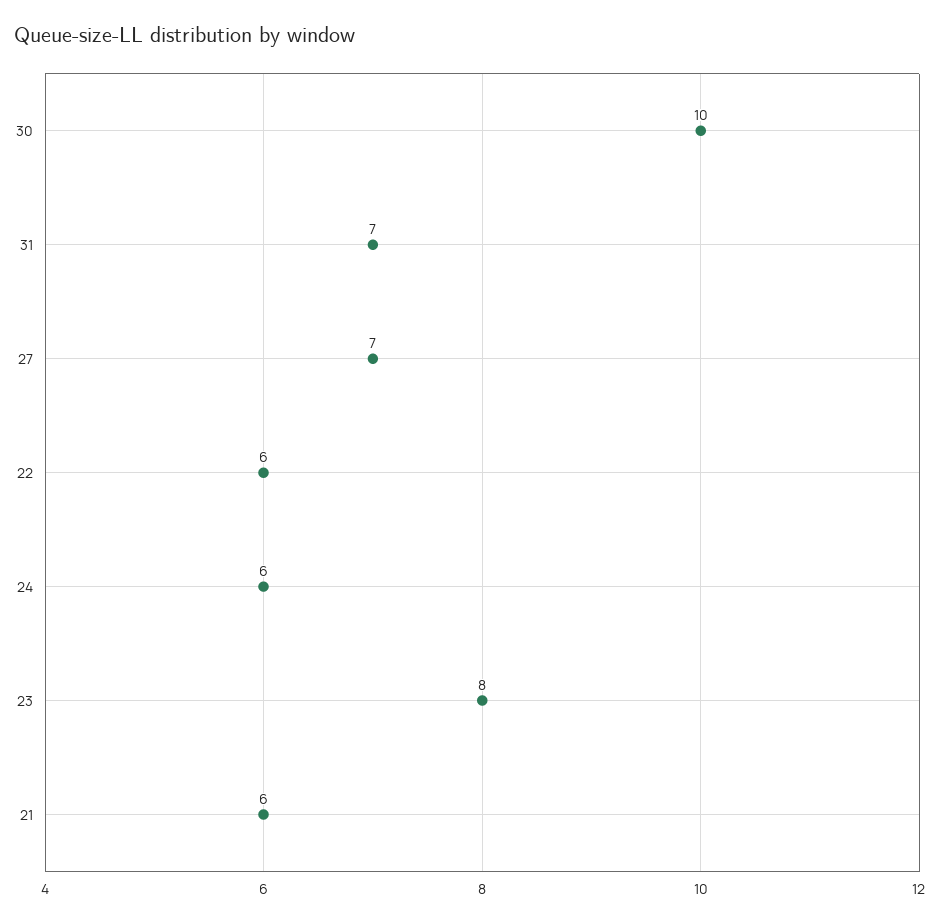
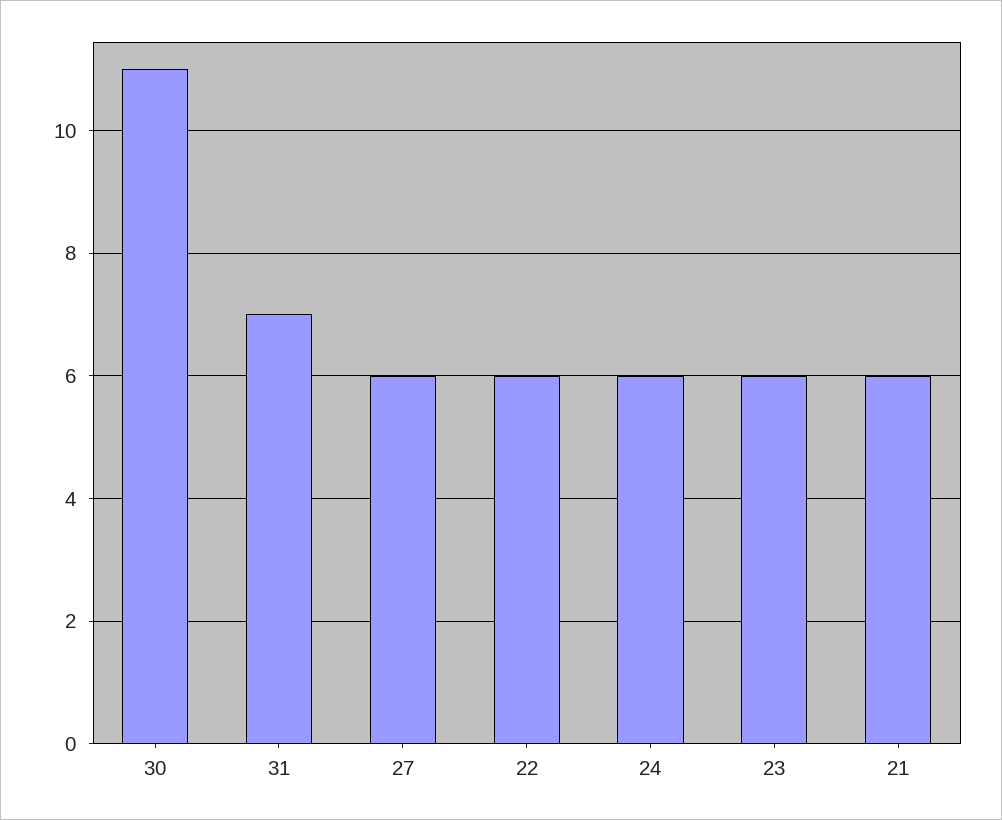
30: 10 -> 11
27: 7 -> 6
23: 8 -> 6

